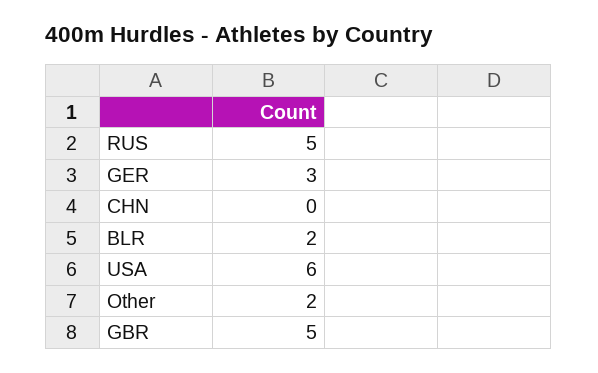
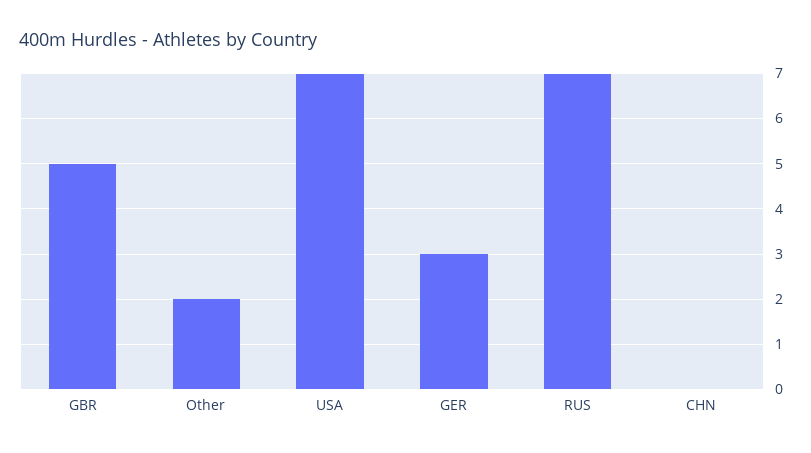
RUS: 5 -> 7
BLR: 2 -> none
USA: 6 -> 7

